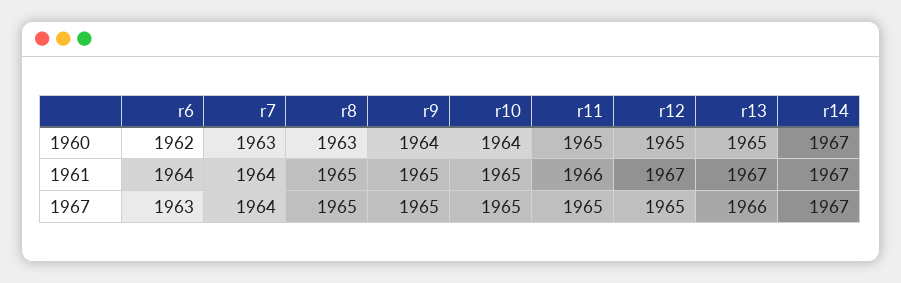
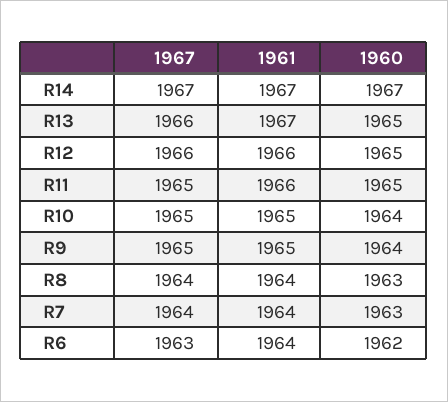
r8, 1961: 1965 -> 1964
r12, 1961: 1967 -> 1966
r8, 1967: 1965 -> 1964
r12, 1967: 1965 -> 1966

